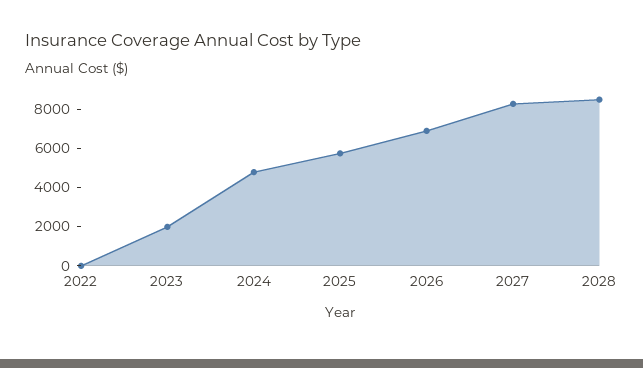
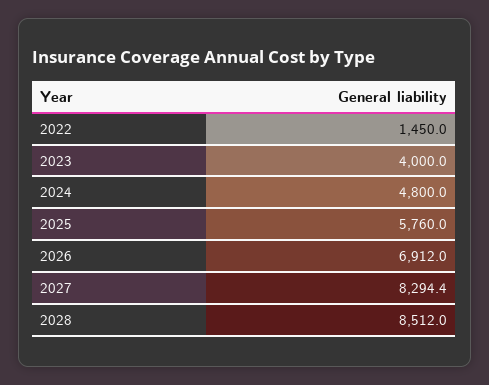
2022: 0 -> 1450
2023: 2000 -> 4000

